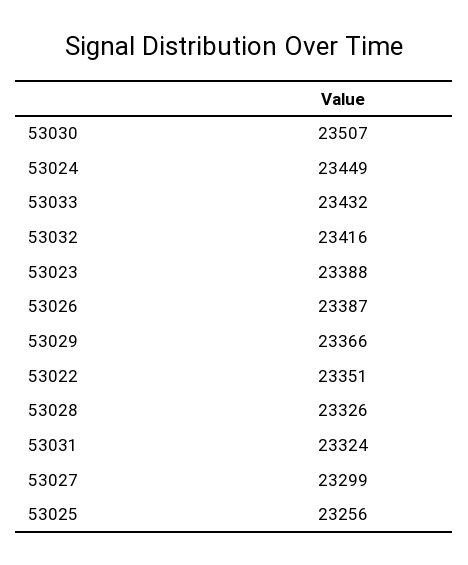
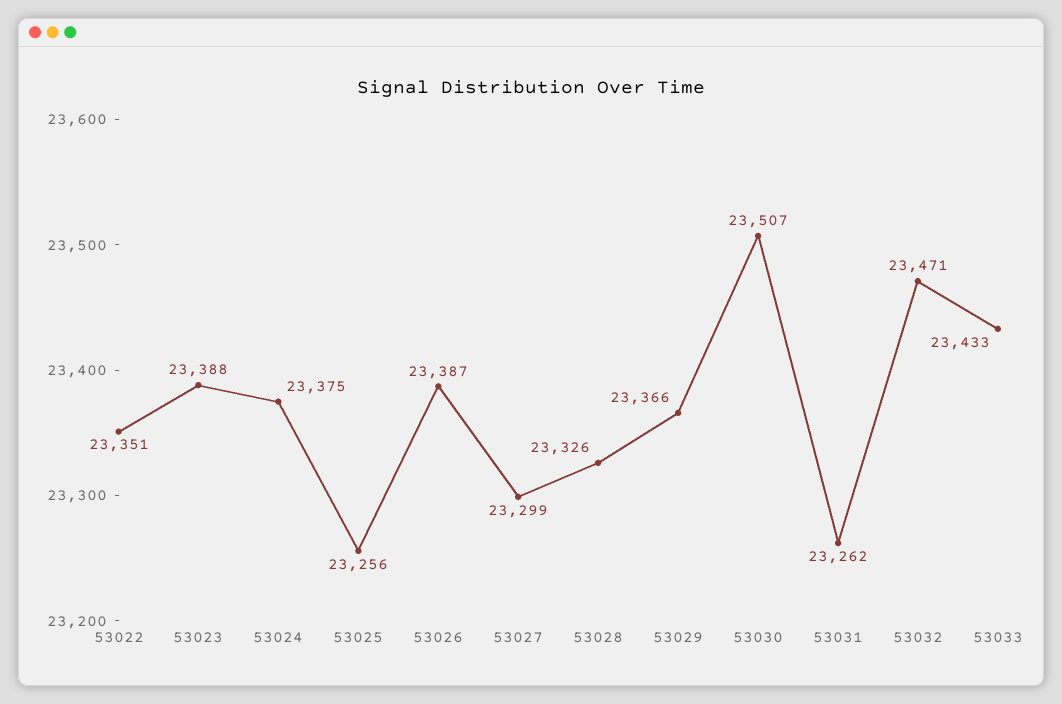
53024: 23449 -> 23375
53033: 23432 -> 23433
53032: 23416 -> 23471
53031: 23324 -> 23262

